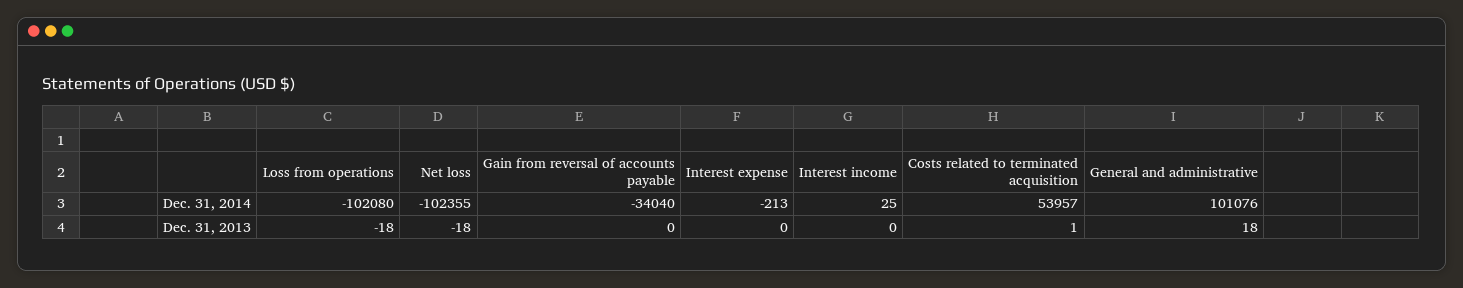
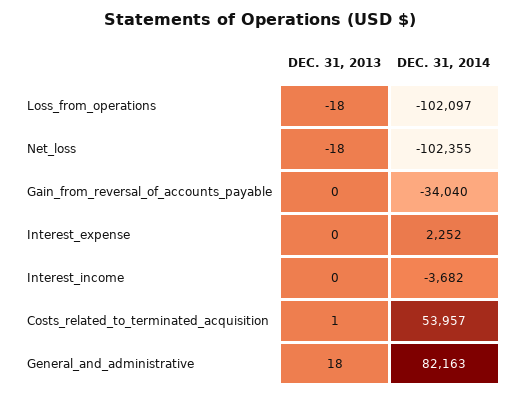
Loss from operations, Dec. 31, 2014: -102080 -> -102097
Interest expense, Dec. 31, 2014: -213 -> 2252
Interest income, Dec. 31, 2014: 25 -> -3682
General and administrative, Dec. 31, 2014: 101076 -> 82163

